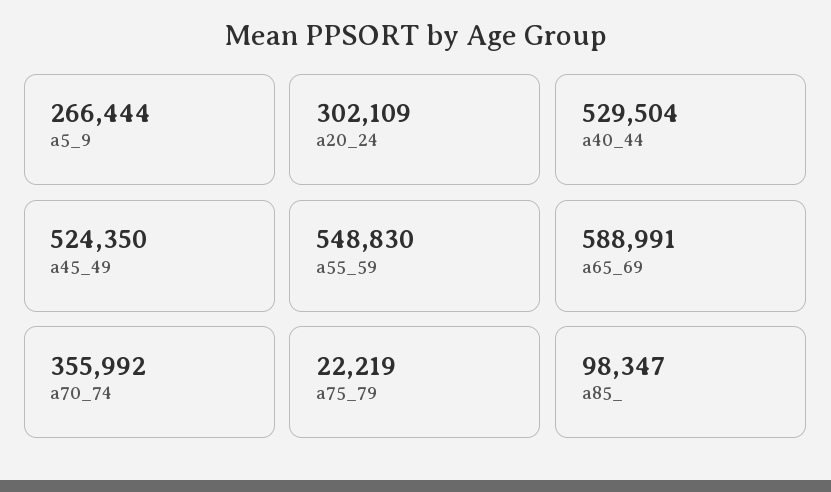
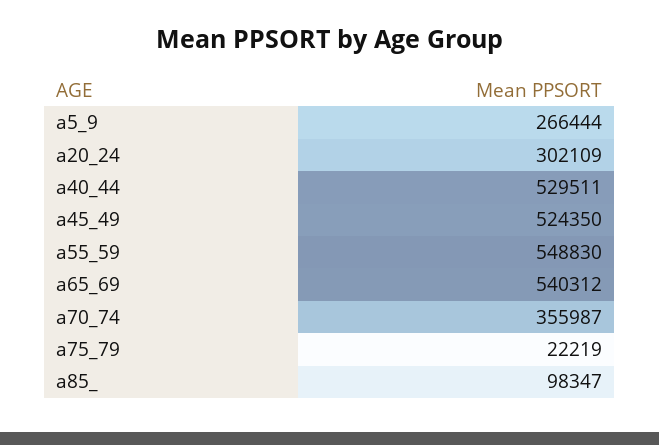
a40_44: 529504 -> 529511
a65_69: 588991 -> 540312
a70_74: 355992 -> 355987

